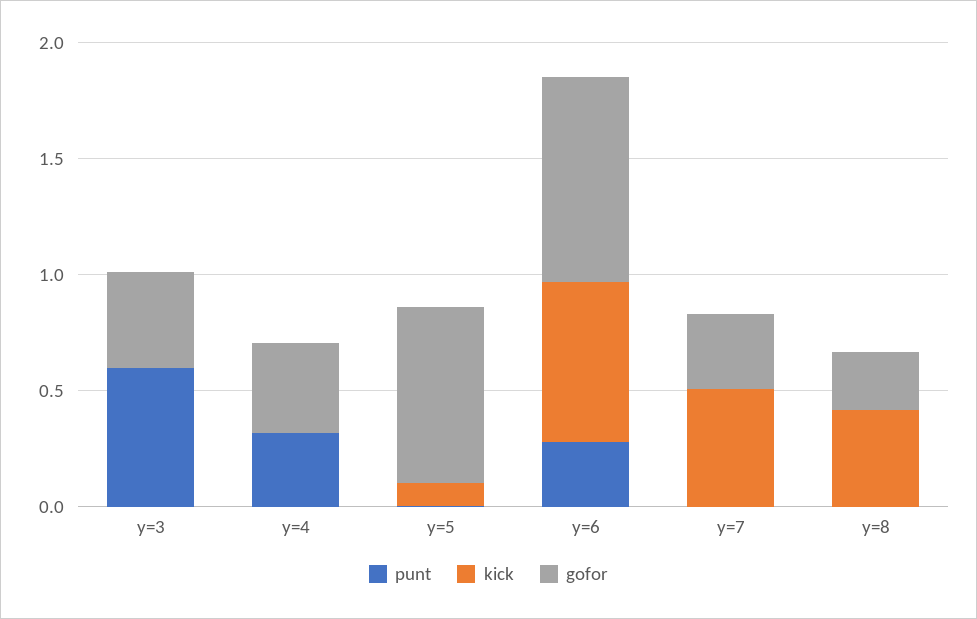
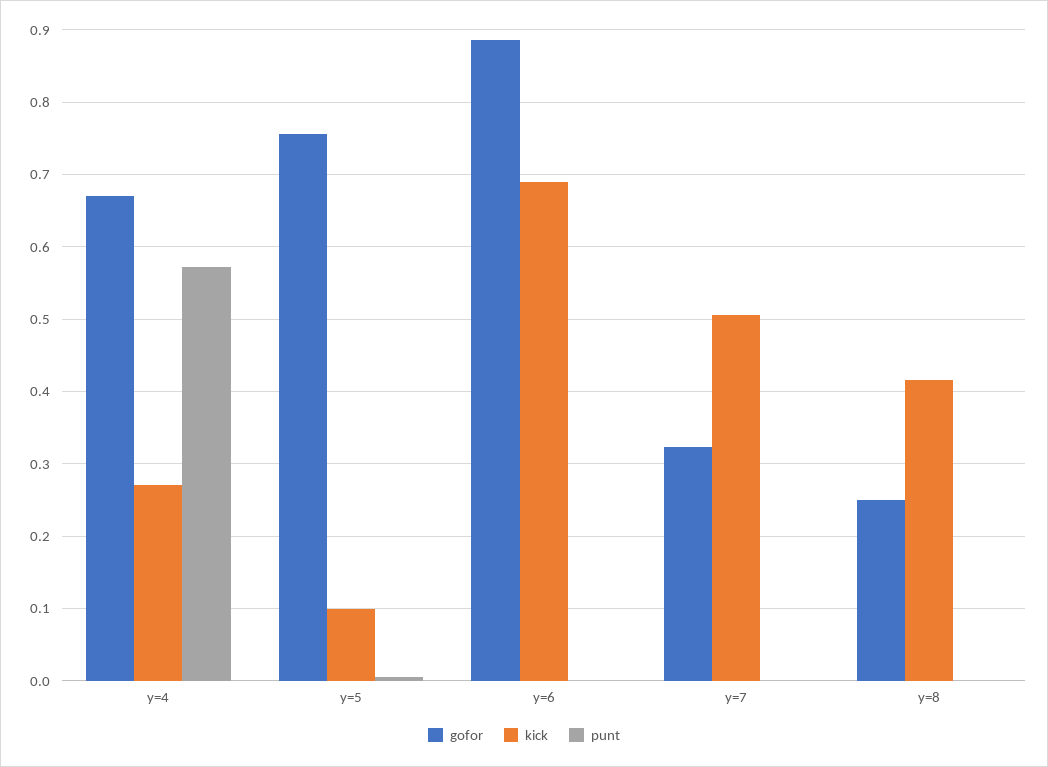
punt, y=3: 0.6 -> none
kick, y=3: 0 -> none
gofor, y=3: 0.4 -> none
punt, y=4: 0.3 -> 0.57
kick, y=4: 0 -> 0.27
gofor, y=4: 0.4 -> 0.67
punt, y=6: 0.3 -> 0

